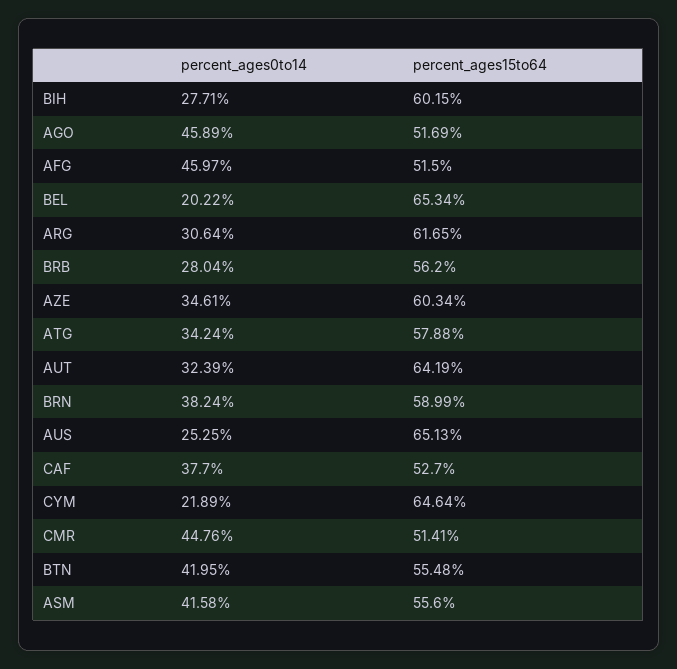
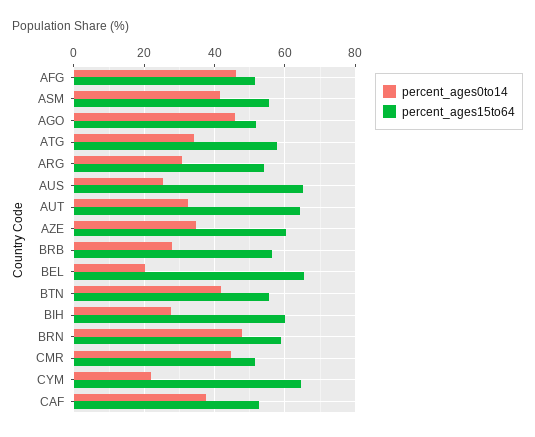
percent_ages15to64, ARG: 61.65 -> 54
percent_ages0to14, BRN: 38.24 -> 48

